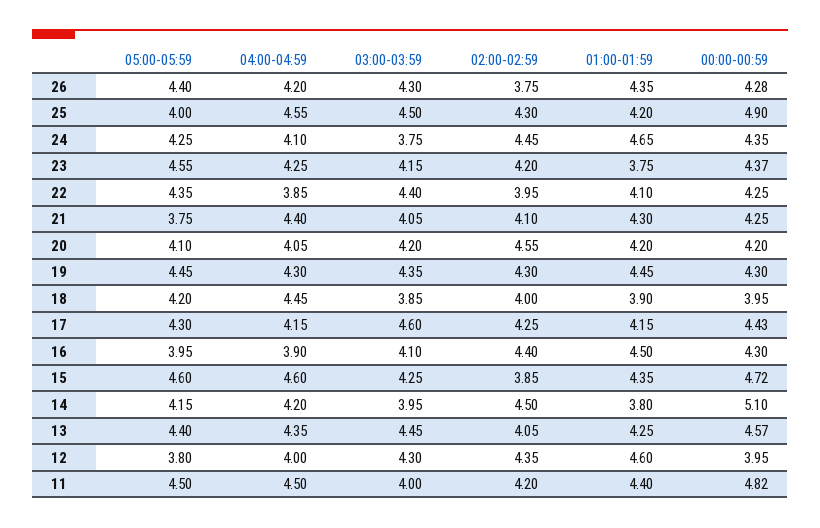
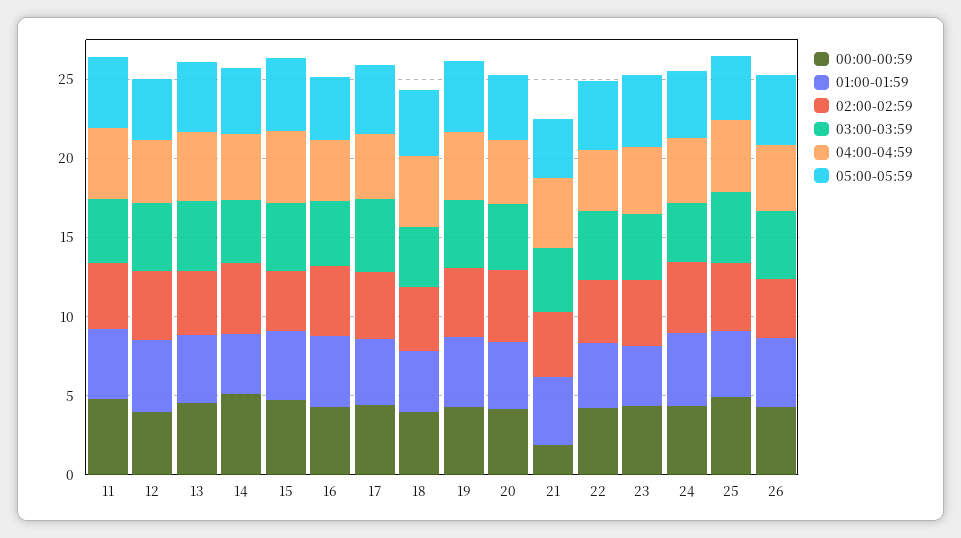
00:00-00:59, 21: 4.25 -> 2

